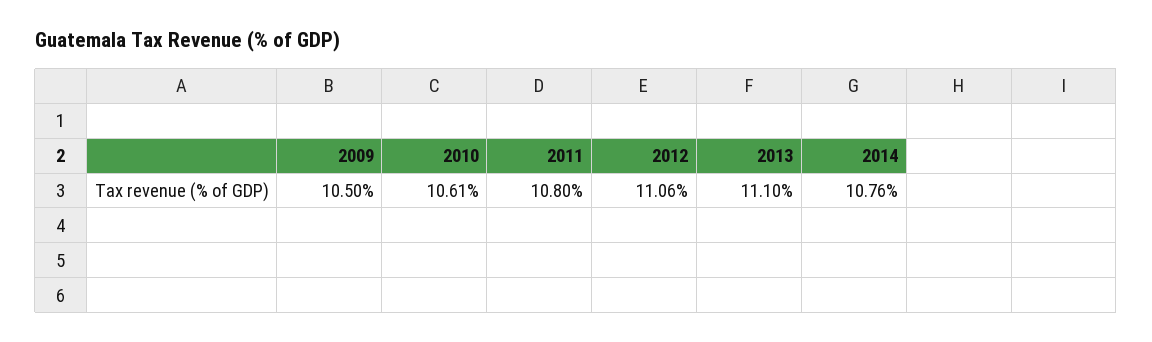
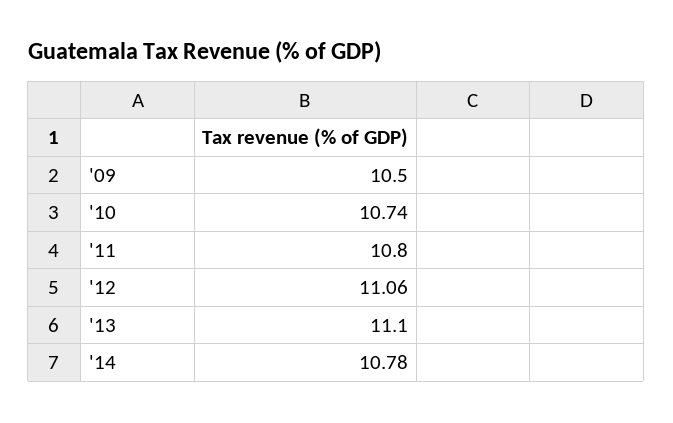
2010: 10.61 -> 10.74
2014: 10.76 -> 10.78

